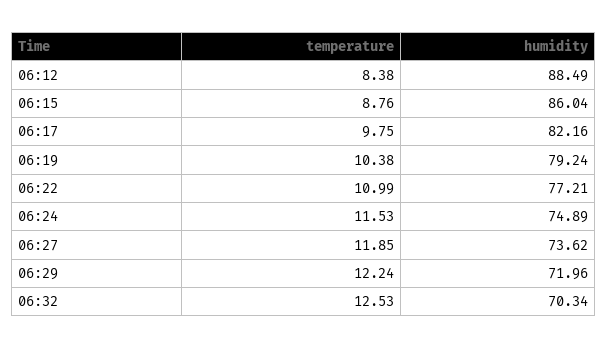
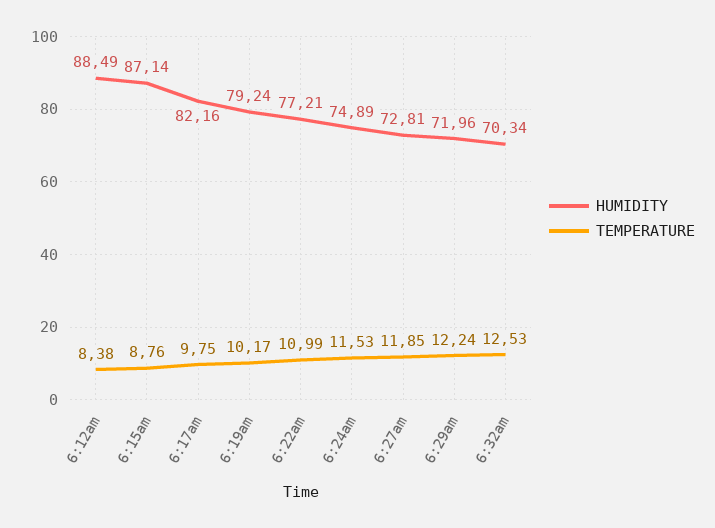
humidity, 06:15: 86.04 -> 87.14
temperature, 06:19: 10.38 -> 10.17
humidity, 06:27: 73.62 -> 72.81

